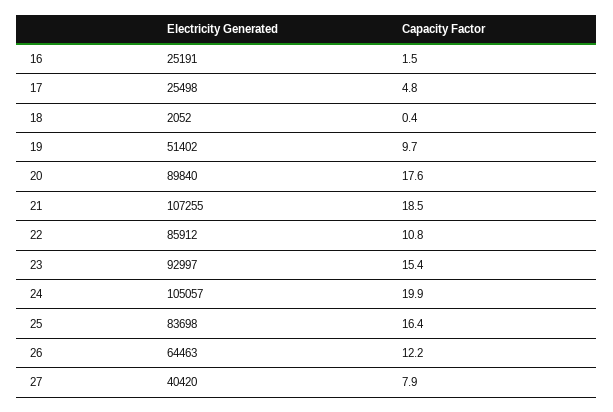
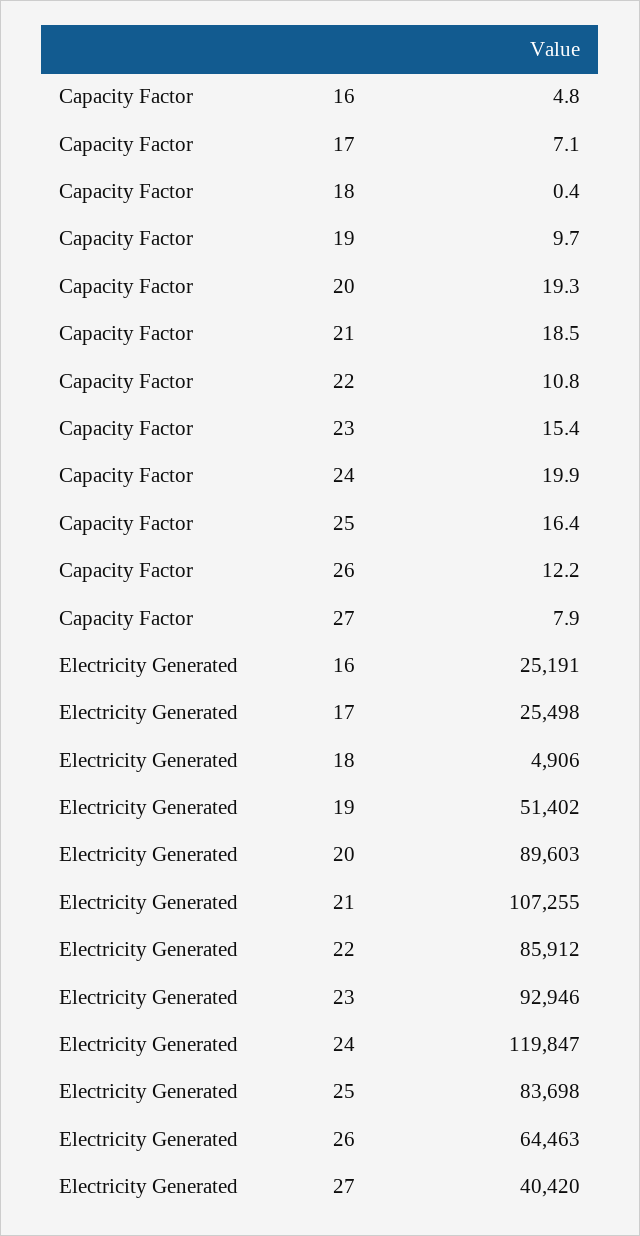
Capacity Factor, 16: 1.5 -> 4.8
Capacity Factor, 17: 4.8 -> 7.1
Electricity Generated, 18: 2052 -> 4906
Electricity Generated, 20: 89840 -> 89603
Capacity Factor, 20: 17.6 -> 19.3
Electricity Generated, 23: 92997 -> 92946
Electricity Generated, 24: 105057 -> 119847

